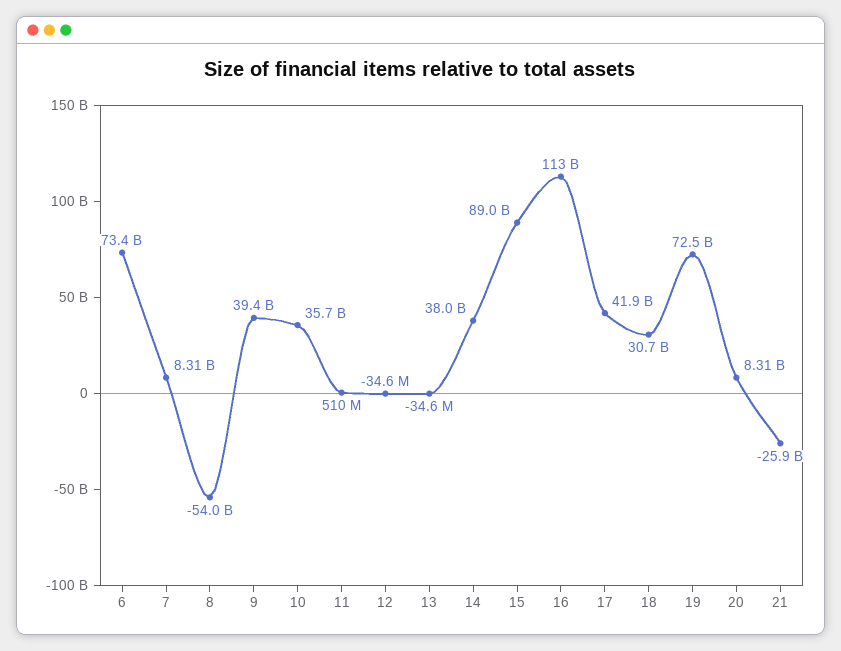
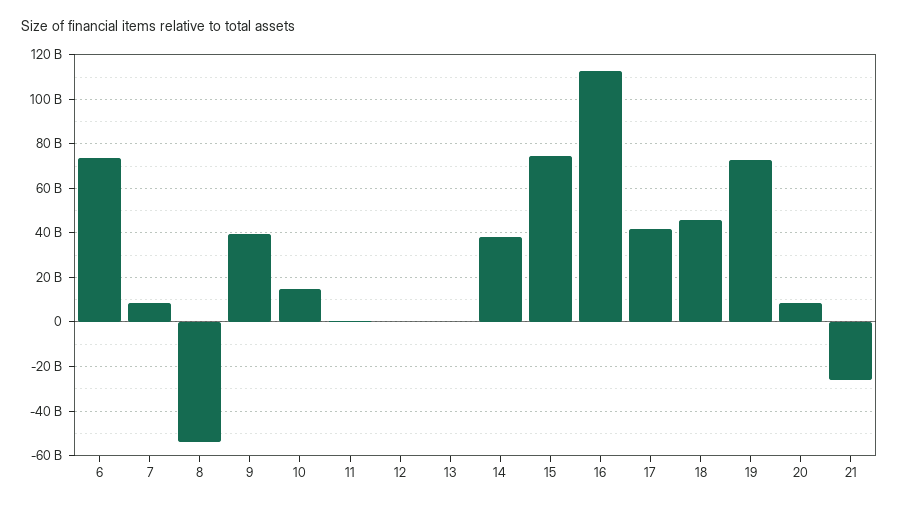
10: 35700000000 -> 15000000000
15: 89000000000 -> 75000000000
18: 30700000000 -> 45000000000

